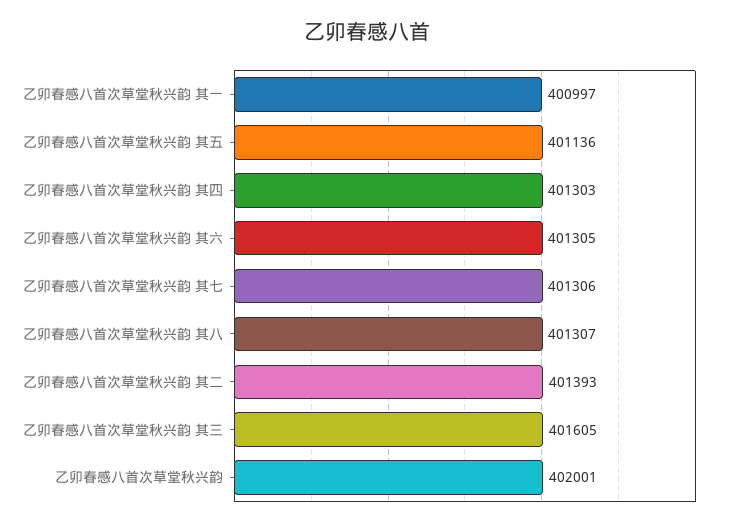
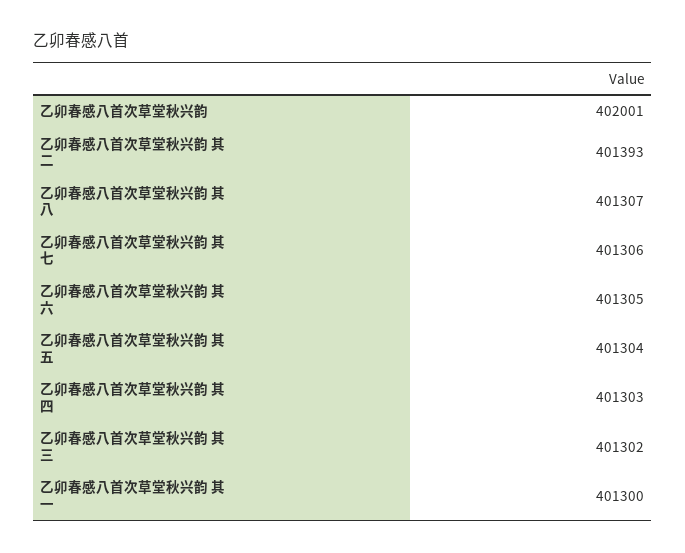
乙卯春感八首次草堂秋兴韵 其一: 400997 -> 401300
乙卯春感八首次草堂秋兴韵 其五: 401136 -> 401304
乙卯春感八首次草堂秋兴韵 其三: 401605 -> 401302

